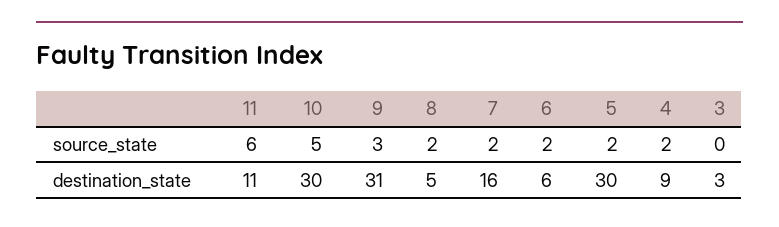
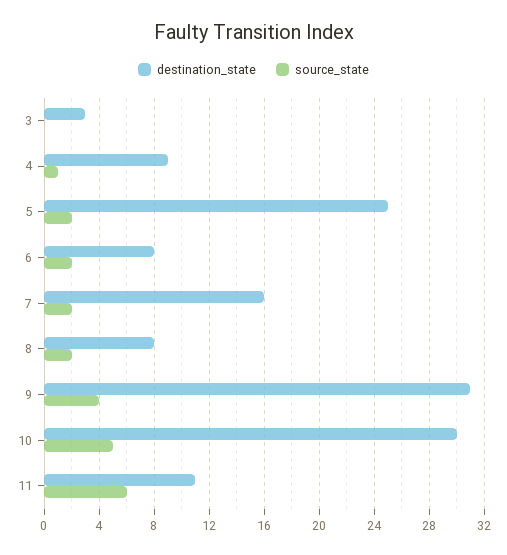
source_state, 9: 3 -> 4
source_state, 4: 2 -> 1
destination_state, 8: 5 -> 8
destination_state, 6: 6 -> 8
destination_state, 5: 30 -> 25

